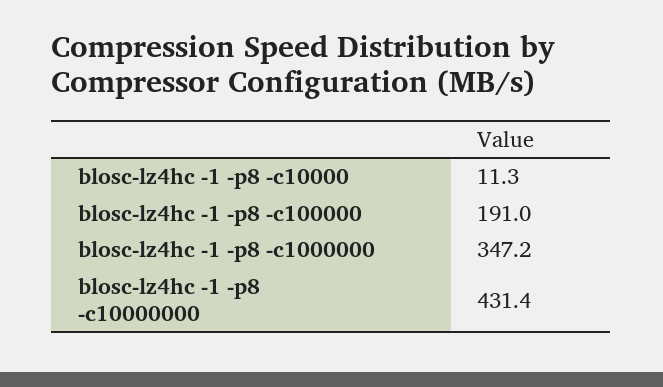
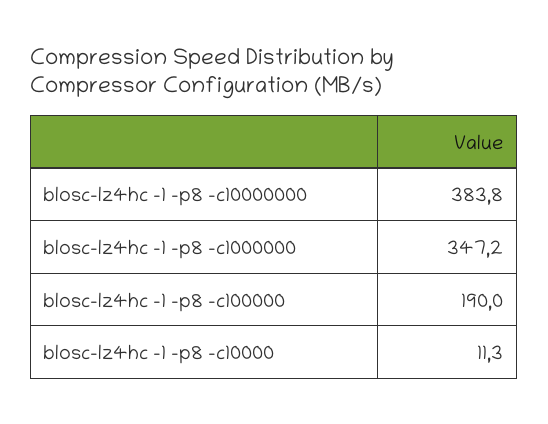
blosc-lz4hc -1 -p8 -c100000: 191 -> 190
blosc-lz4hc -1 -p8 -c10000000: 431.4 -> 383.8

